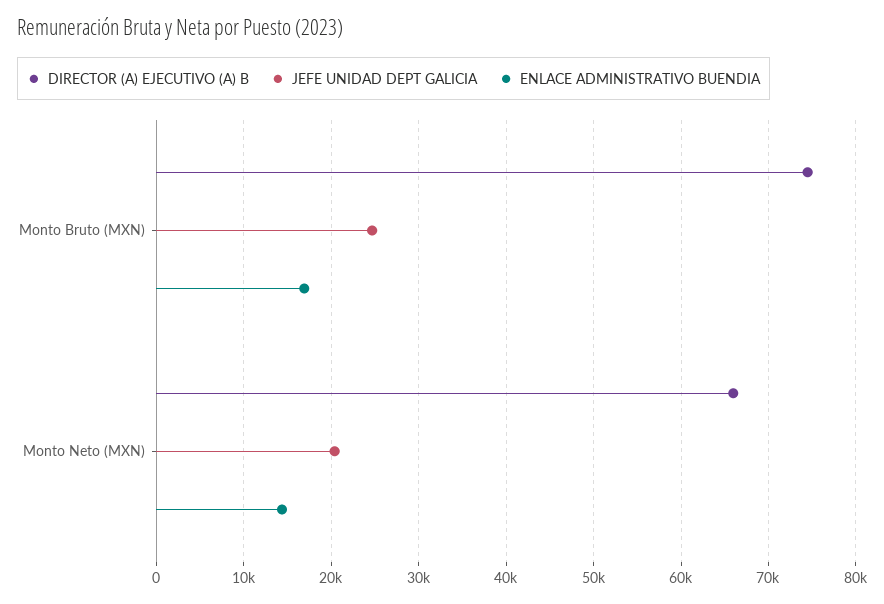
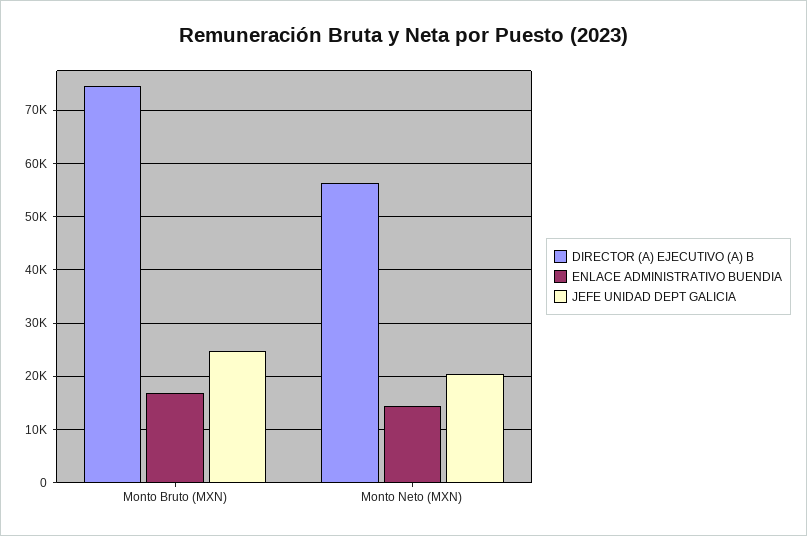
DIRECTOR (A) EJECUTIVO (A) B, Monto Neto (MXN): 66000 -> 56000

